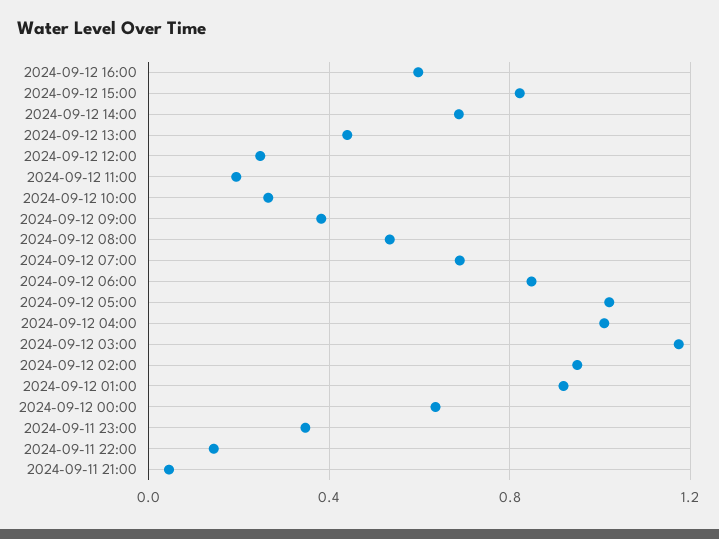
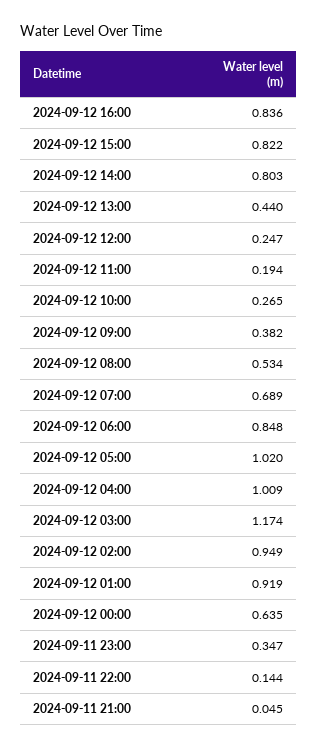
2024-09-12 16:00: 0.6 -> 0.836
2024-09-12 14:00: 0.7 -> 0.803

